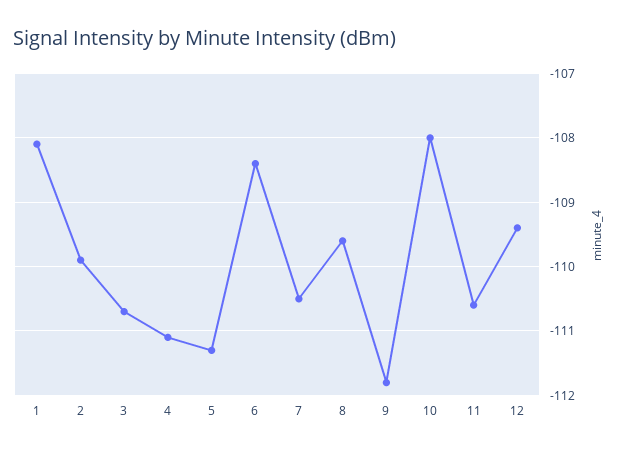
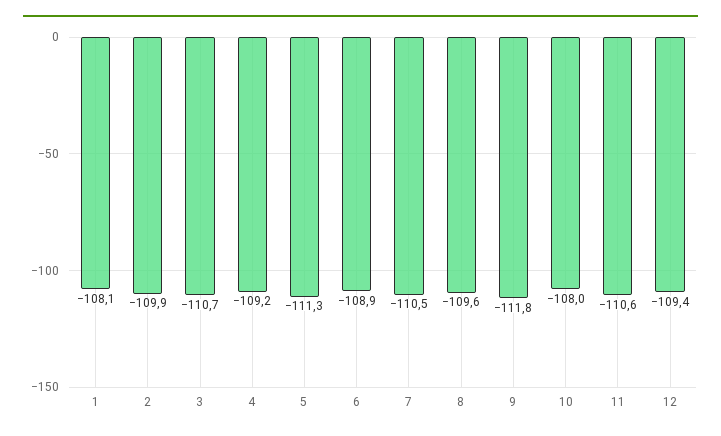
4: -111.1 -> -109.2
6: -108.4 -> -108.9

